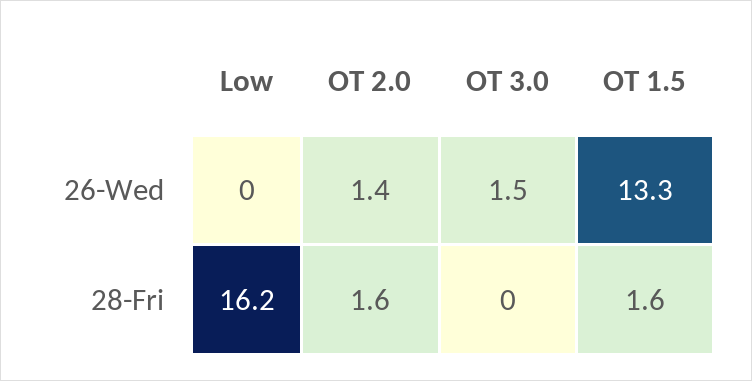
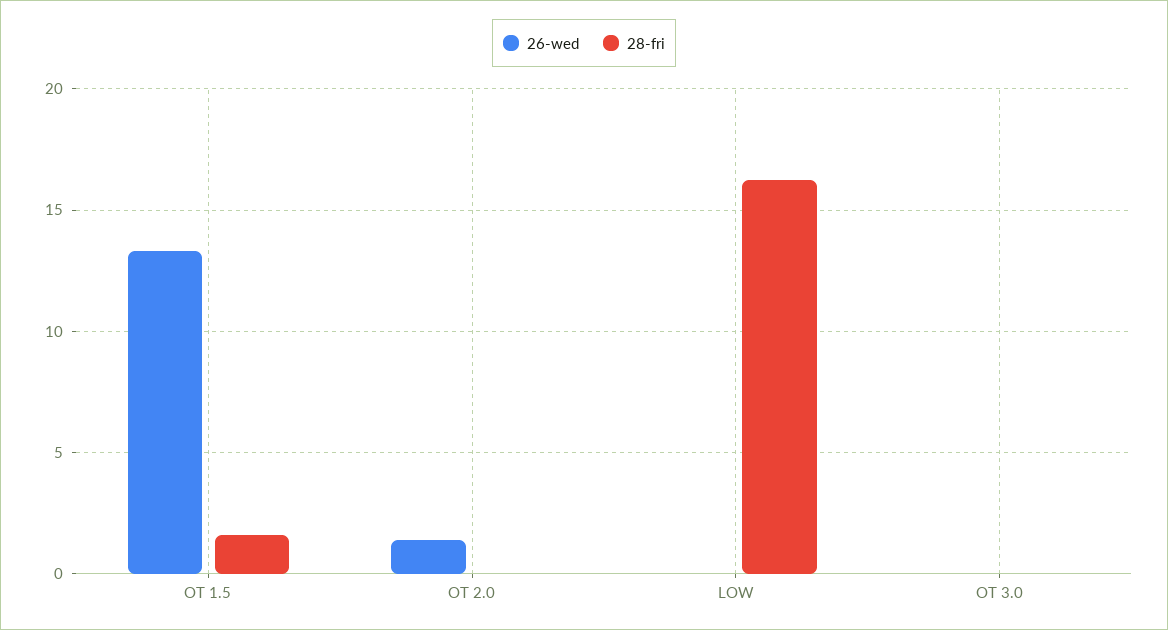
26-Wed, OT 3.0: 1.5 -> 0
28-Fri, OT 2.0: 1.6 -> 0

